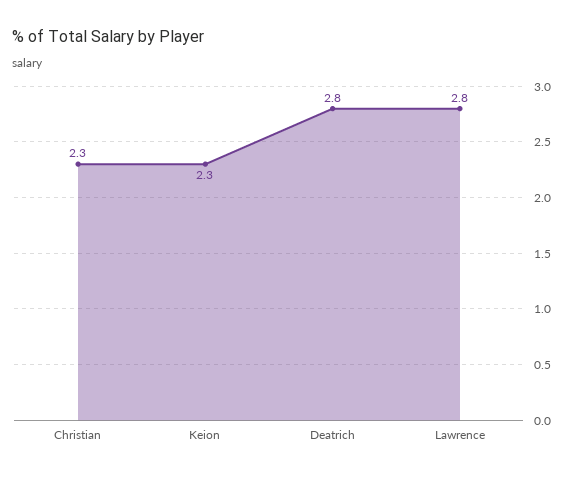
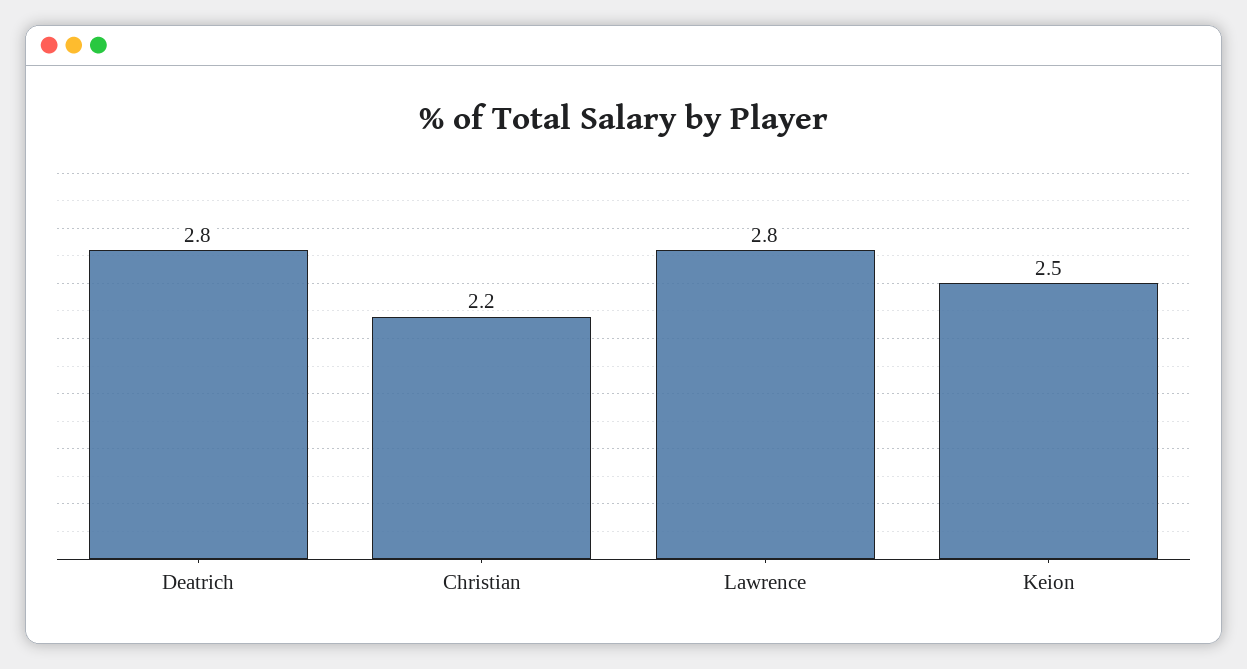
Christian: 2.3 -> 2.2
Keion: 2.3 -> 2.5

